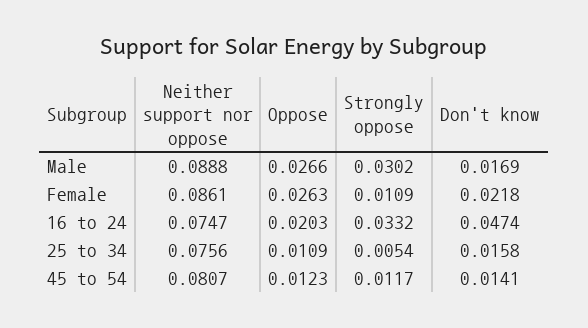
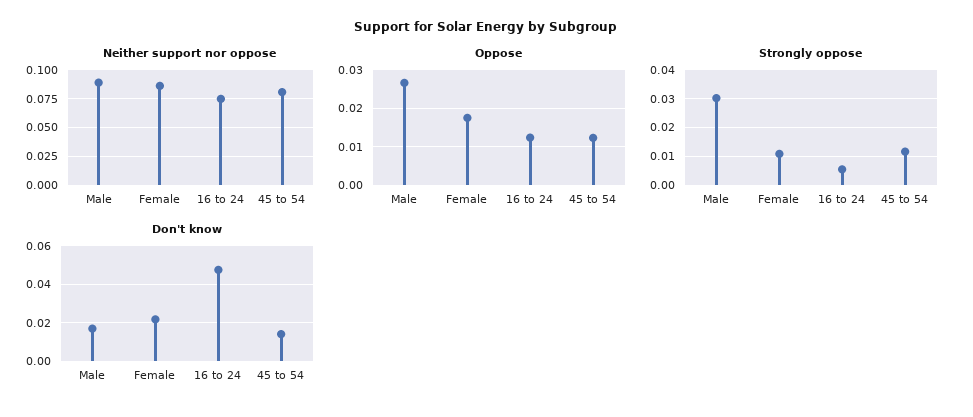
Oppose, Female: 0.0263 -> 0.018
Oppose, 16 to 24: 0.0203 -> 0.012
Strongly oppose, 16 to 24: 0.0332 -> 0.005
Neither support nor oppose, 25 to 34: 0.0756 -> none
Oppose, 25 to 34: 0.0109 -> none
Strongly oppose, 25 to 34: 0.0054 -> none
Don't know, 25 to 34: 0.0158 -> none

